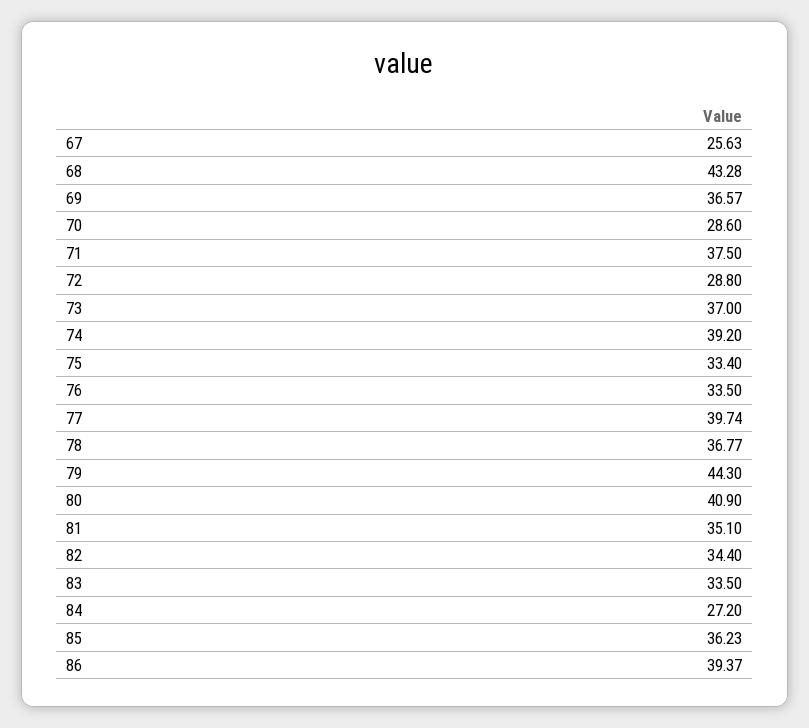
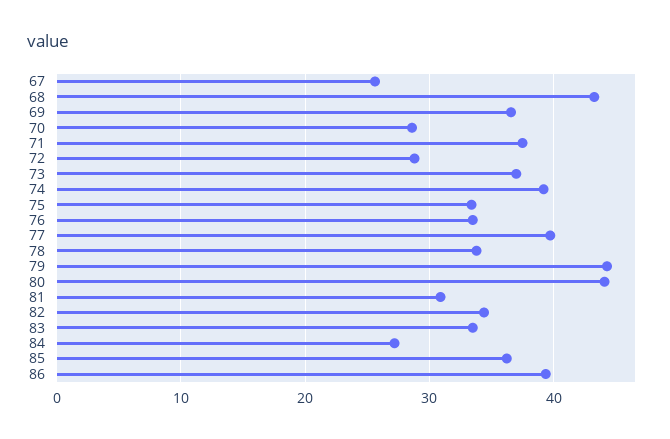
78: 36.77 -> 34
80: 40.9 -> 44
81: 35.1 -> 31

